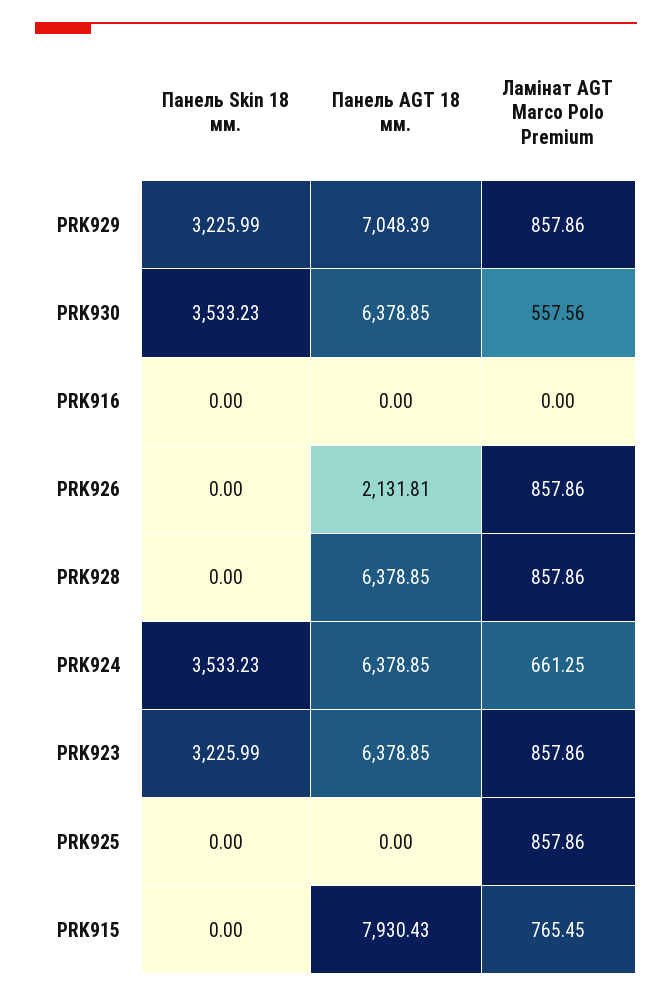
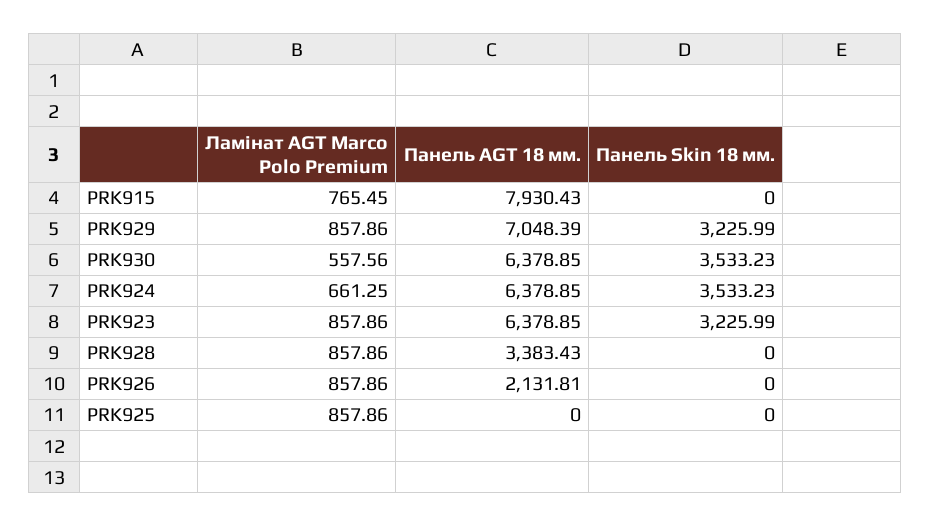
Панель Skin 18 мм., PRK916: 0 -> none
Панель AGT 18 мм., PRK916: 0 -> none
Ламінат AGT Marco Polo Premium, PRK916: 0 -> none
Панель AGT 18 мм., PRK928: 6378.85 -> 3383.43

